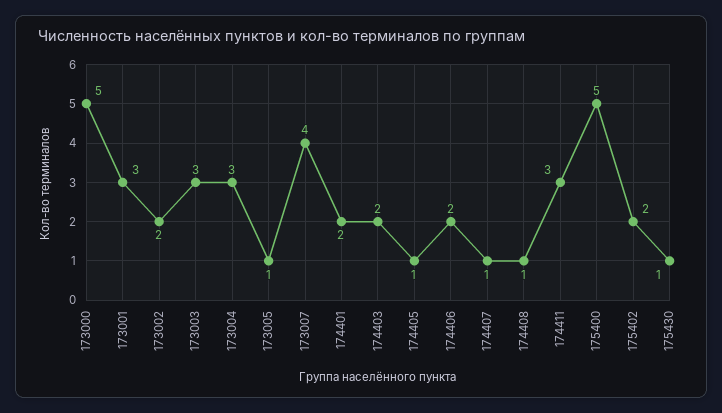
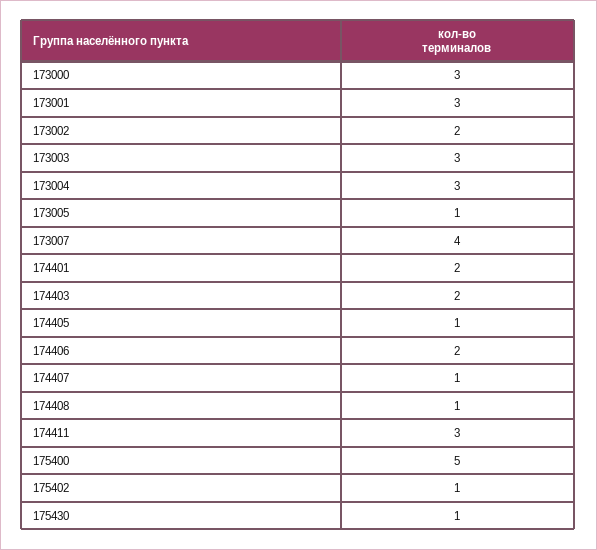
173000: 5 -> 3
175402: 2 -> 1

